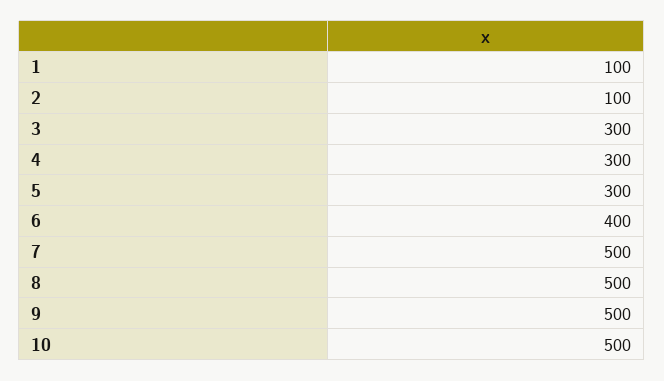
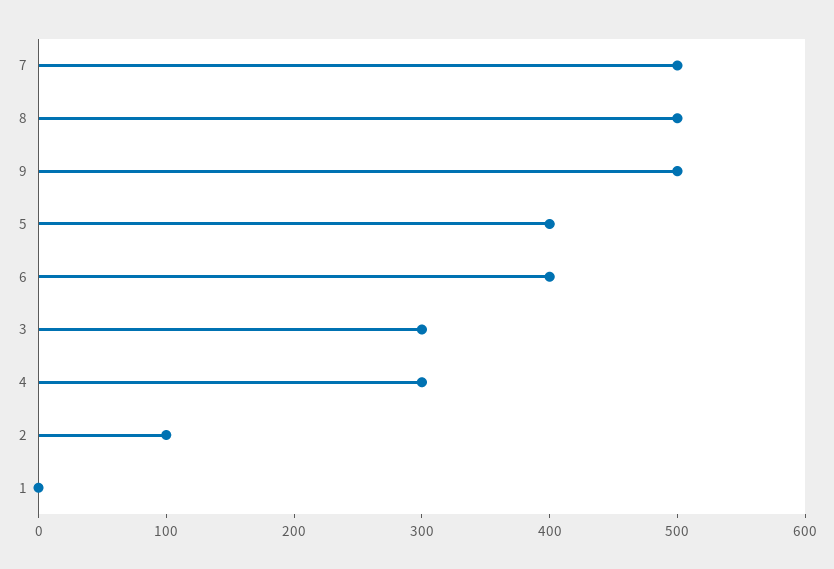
1: 100 -> 0
5: 300 -> 400
10: 500 -> none

